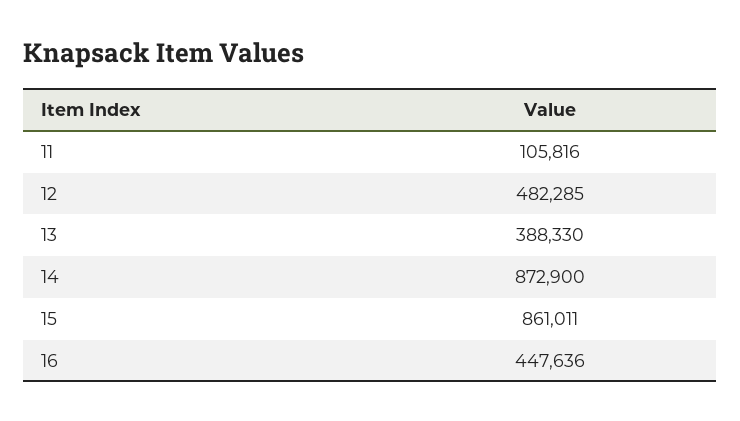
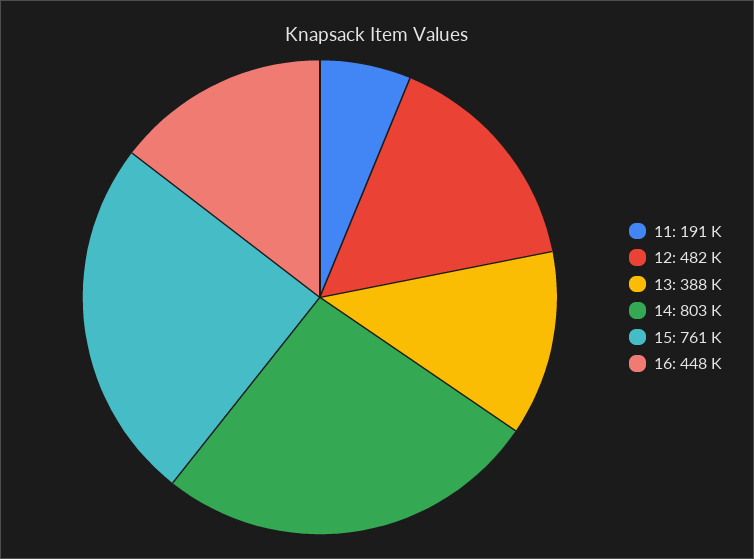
11: 105816 -> 191000
14: 872900 -> 803000
15: 861011 -> 761000

